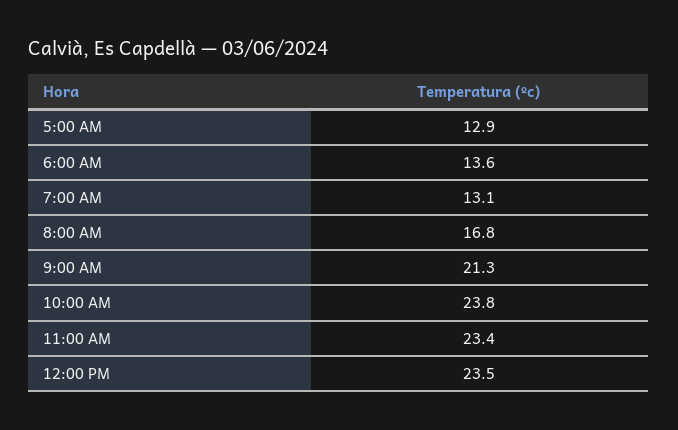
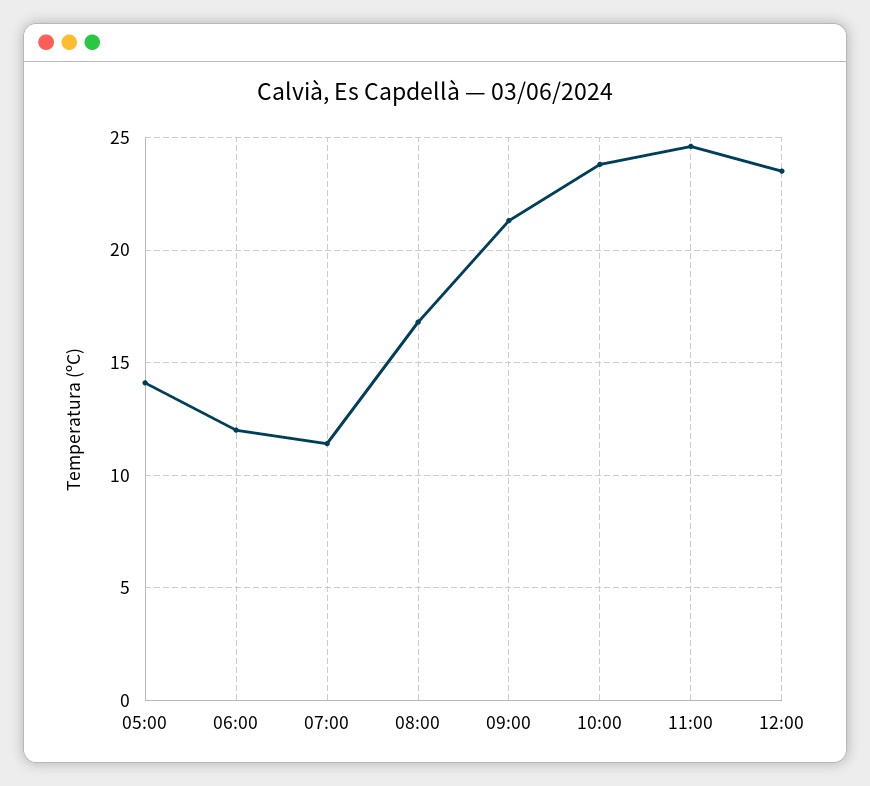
5:00 AM: 12.9 -> 14
6:00 AM: 13.6 -> 12
7:00 AM: 13.1 -> 11.5
11:00 AM: 23.4 -> 24.5

